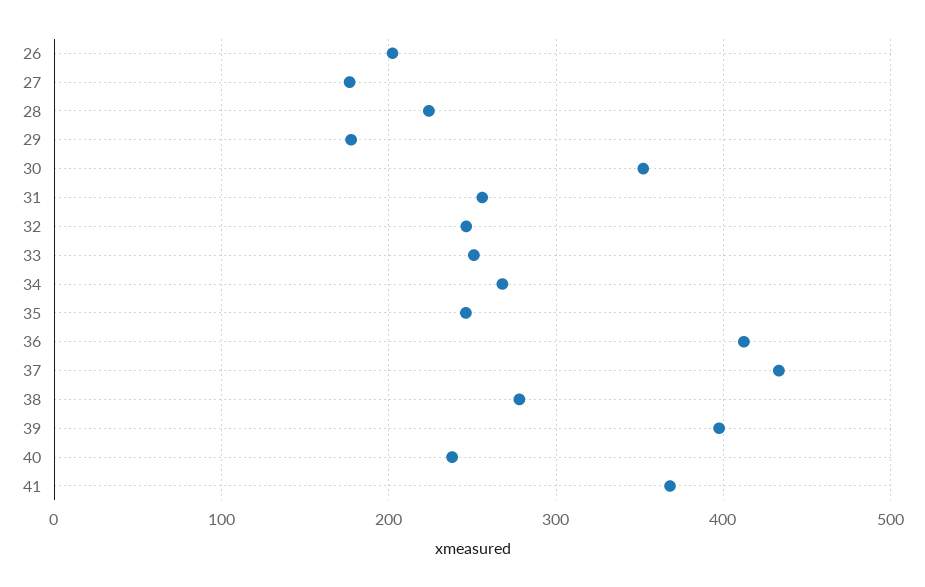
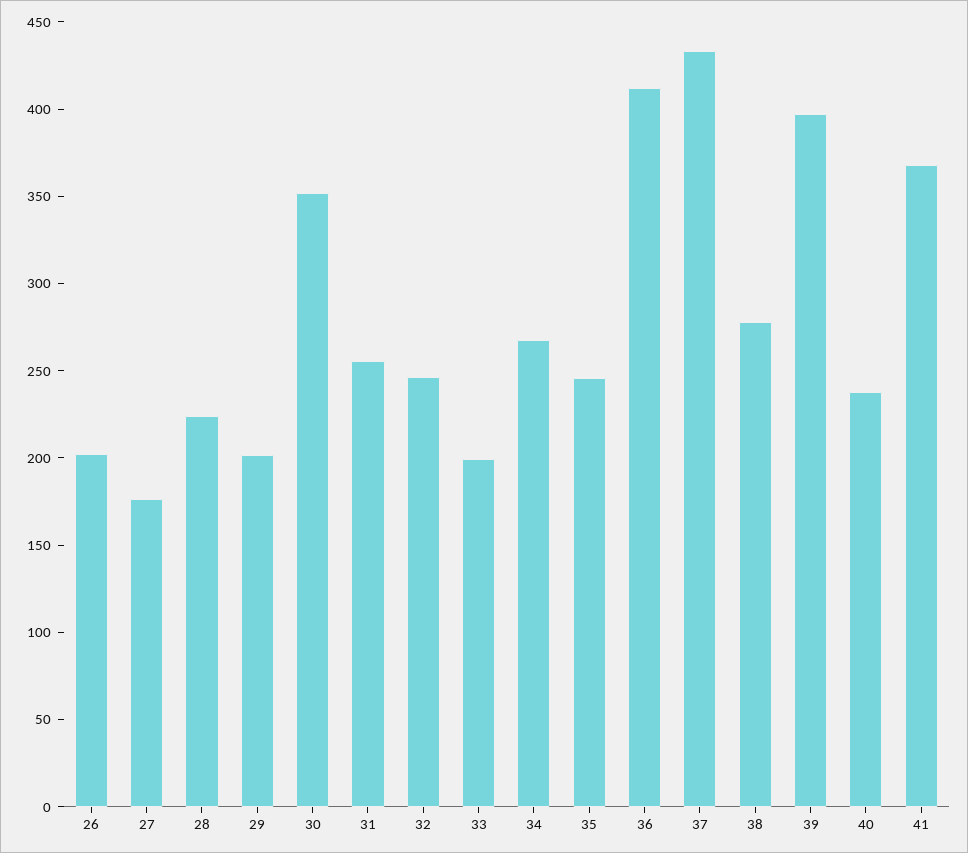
29: 180 -> 200
33: 250 -> 200

